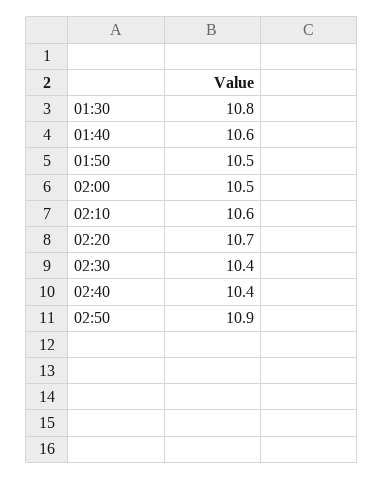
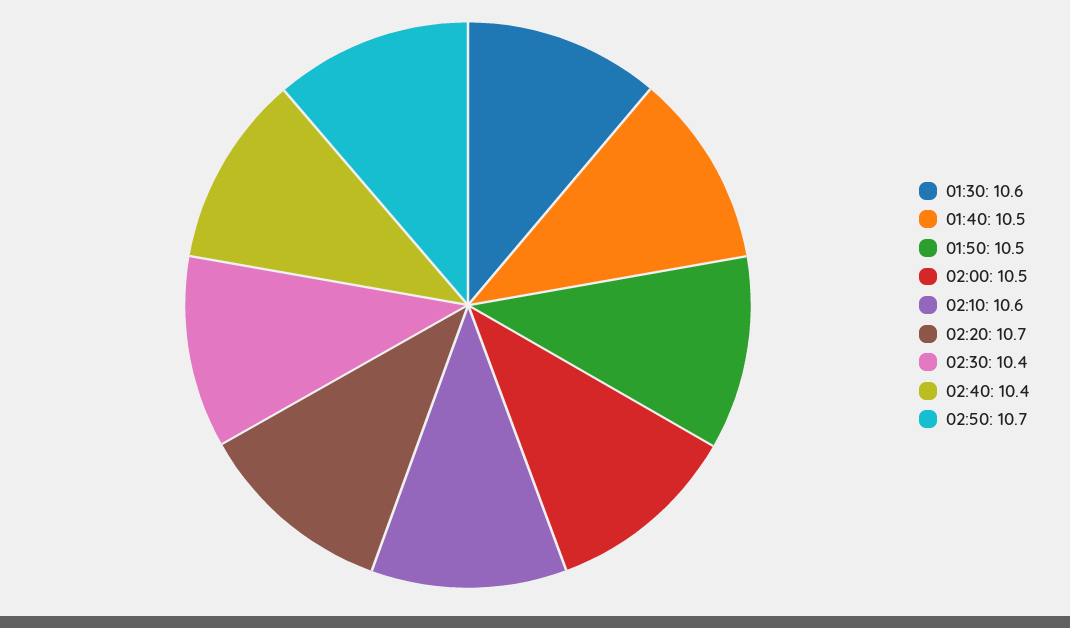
01:30: 10.8 -> 10.6
01:40: 10.6 -> 10.5
02:50: 10.9 -> 10.7

